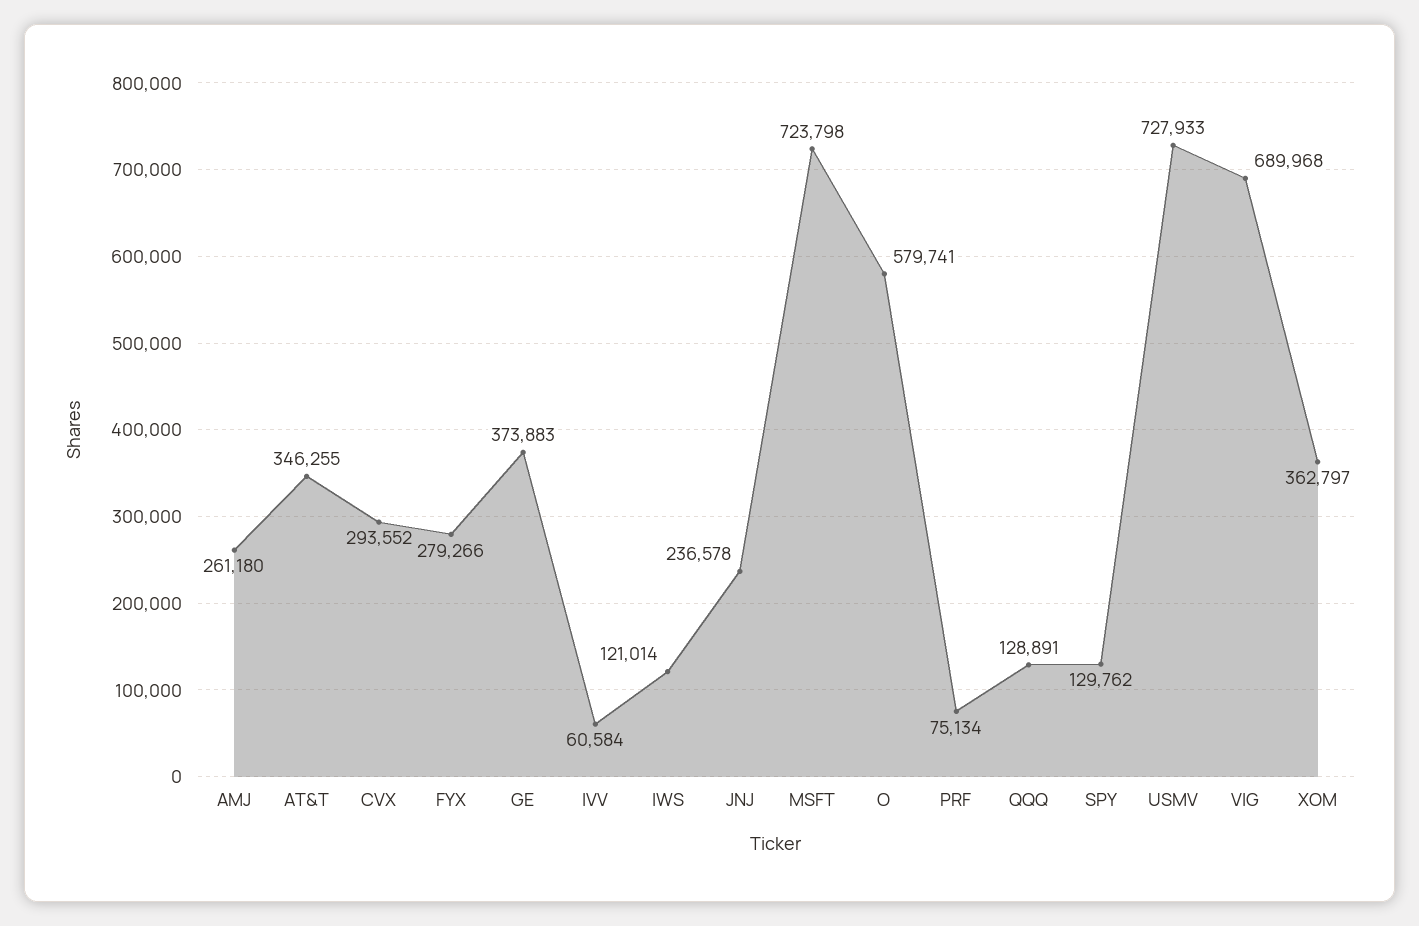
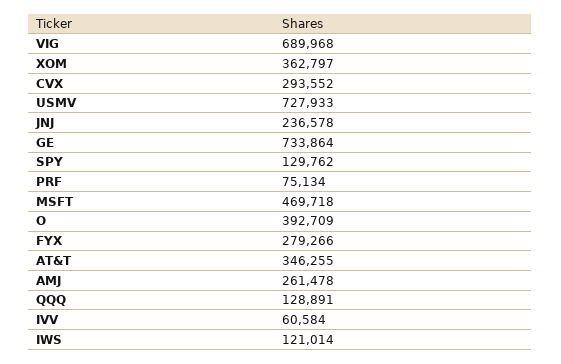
AMJ: 261180 -> 261478
GE: 373883 -> 733864
MSFT: 723798 -> 469718
O: 579741 -> 392709

